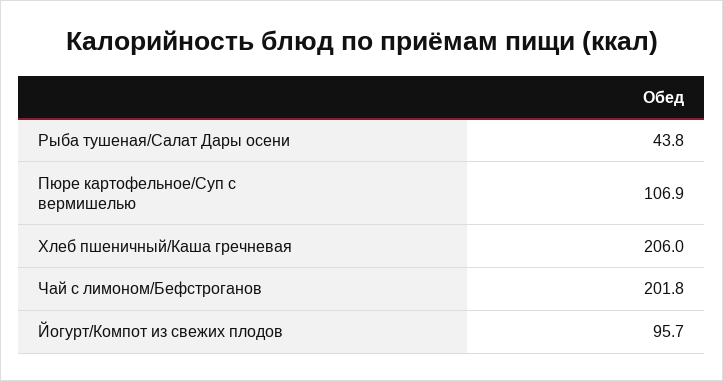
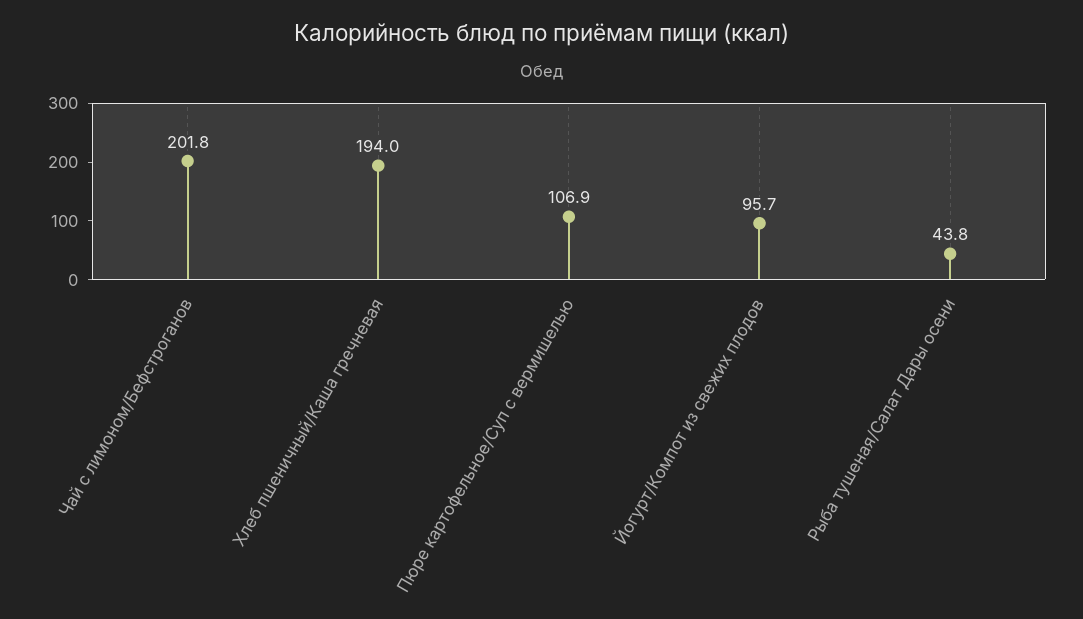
Хлеб пшеничный/Каша гречневая: 206 -> 194

